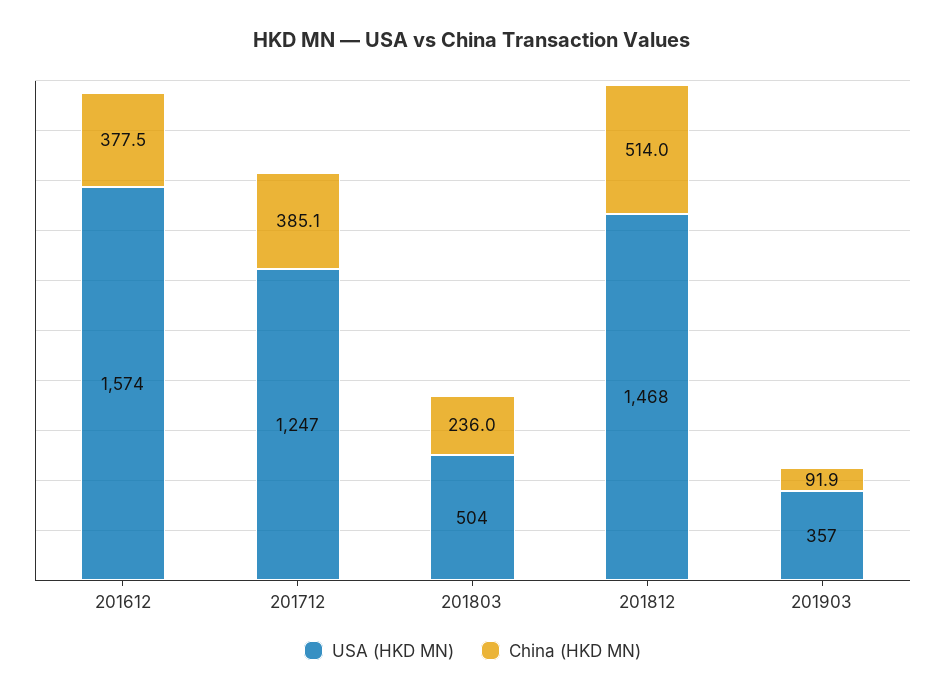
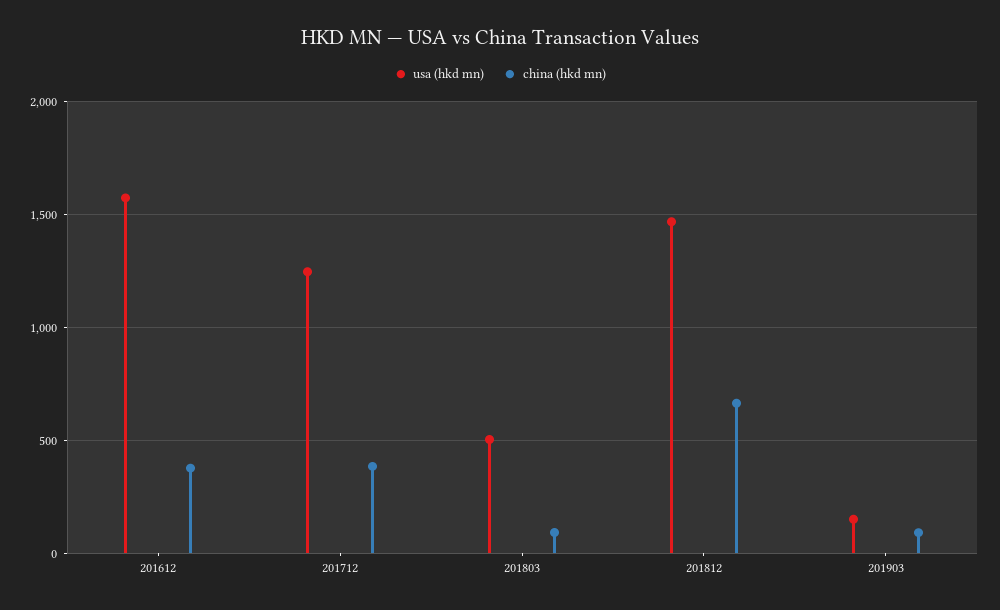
China (HKD MN), 201803: 236 -> 100
China (HKD MN), 201812: 514 -> 650
USA (HKD MN), 201903: 357 -> 150

